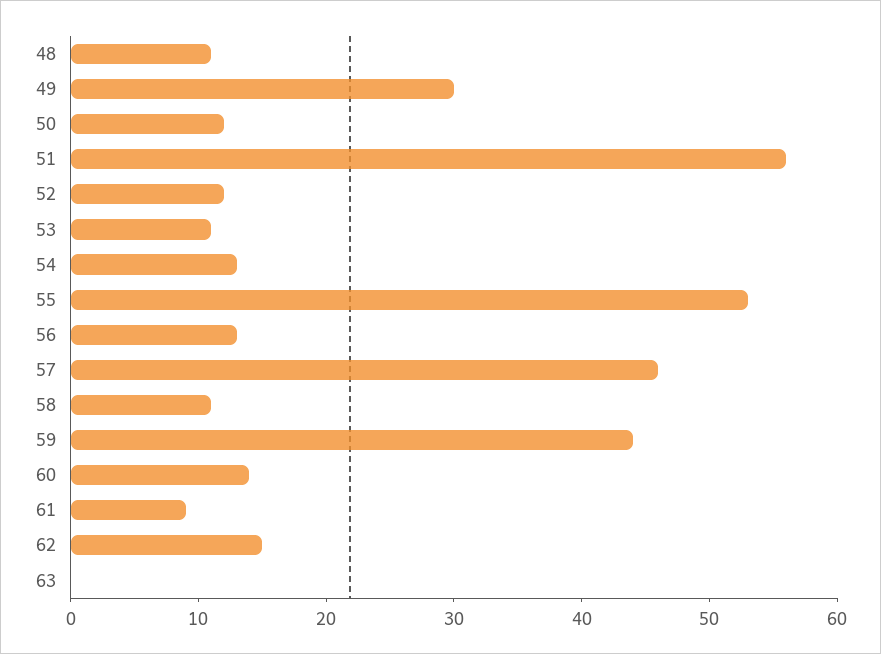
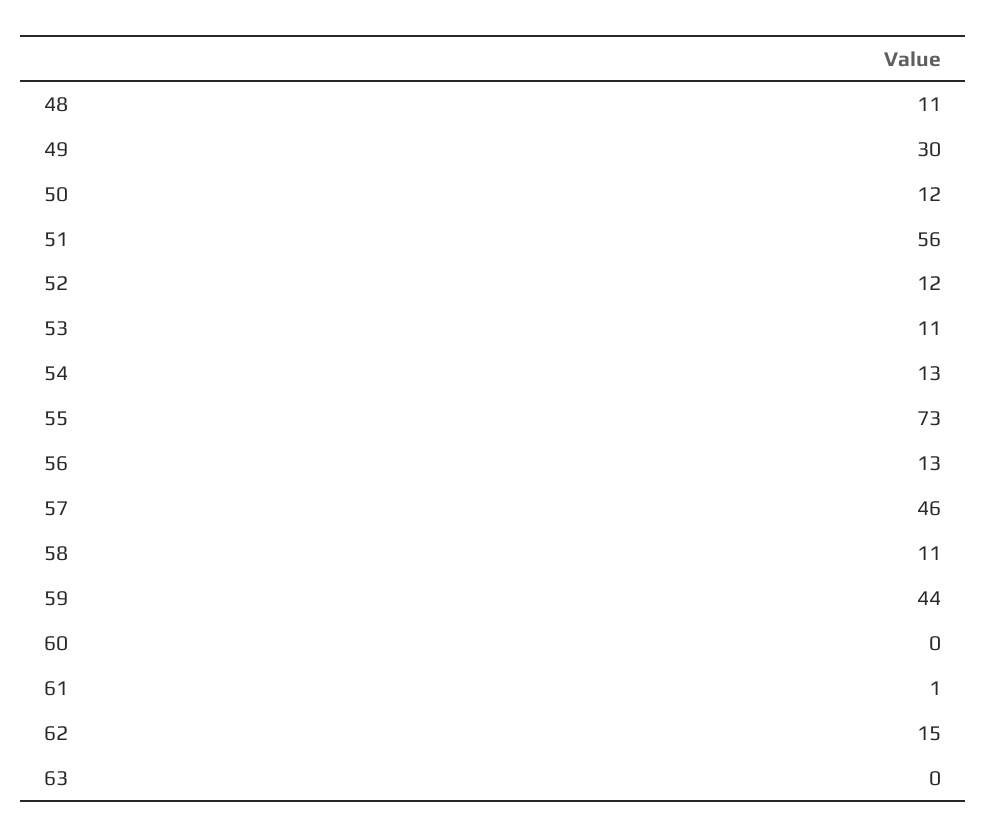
55: 53 -> 73
60: 14 -> 0
61: 9 -> 1

